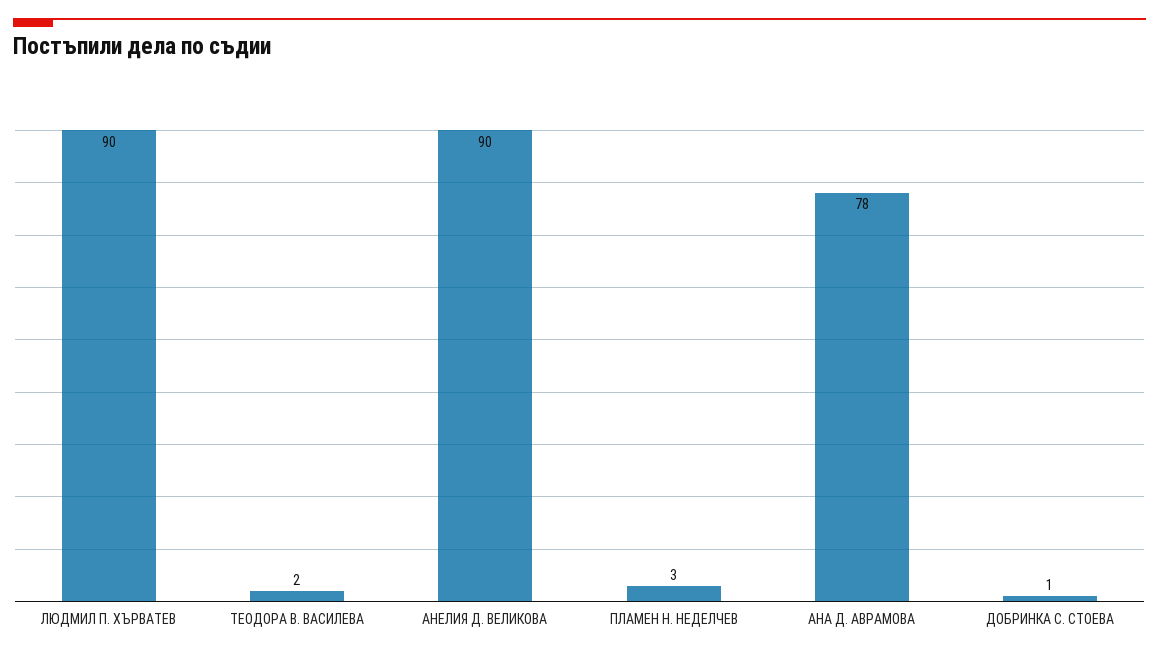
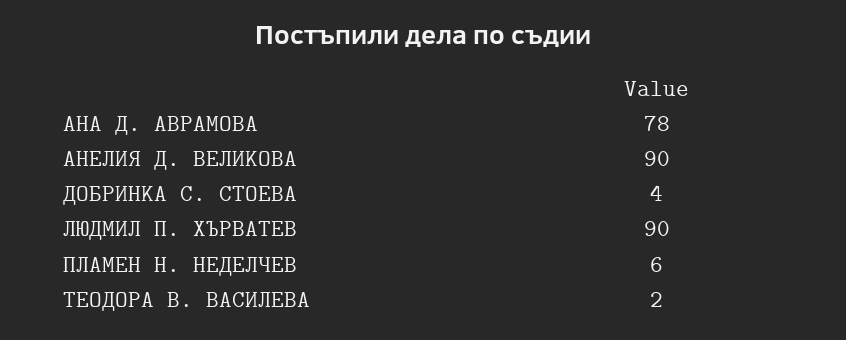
ПЛАМЕН Н. НЕДЕЛЧЕВ: 3 -> 6
ДОБРИНКА С. СТОЕВА: 1 -> 4

